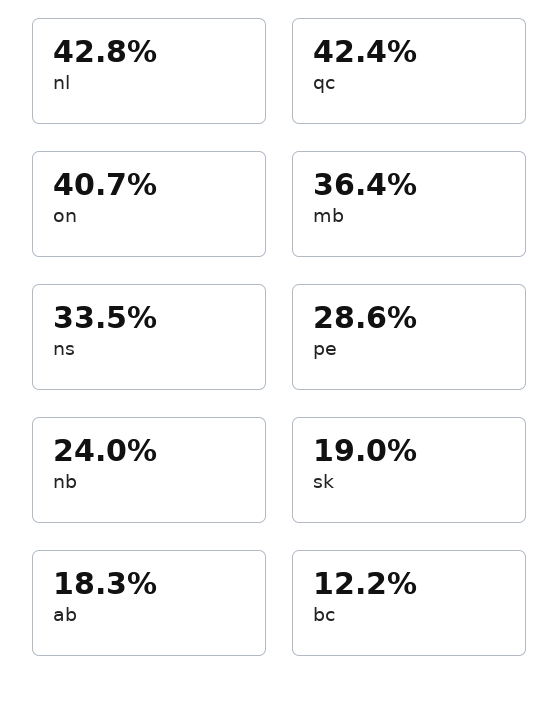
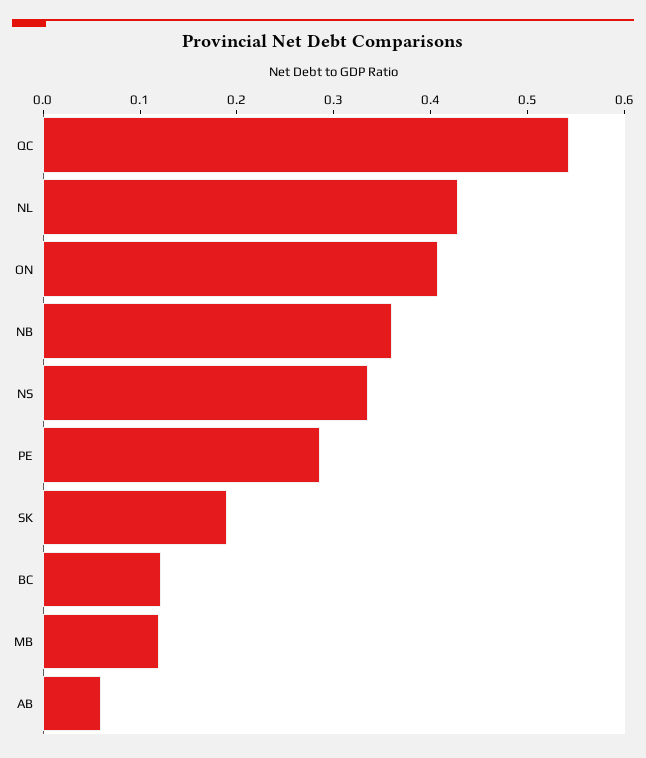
qc: 0.424 -> 0.54
mb: 0.364 -> 0.12
nb: 0.24 -> 0.36
ab: 0.183 -> 0.06

